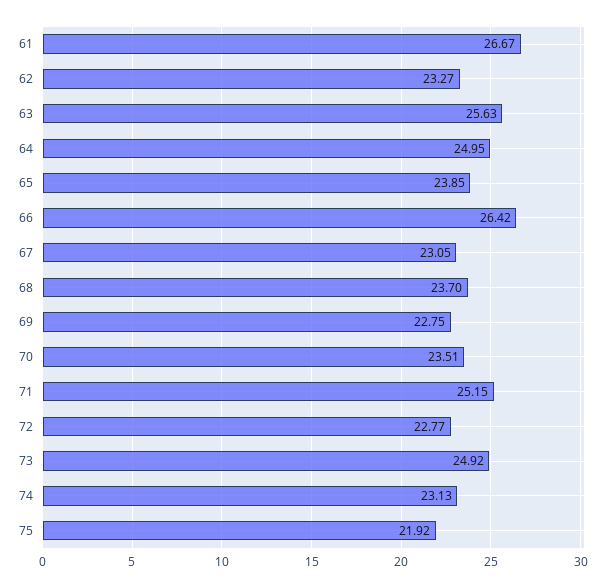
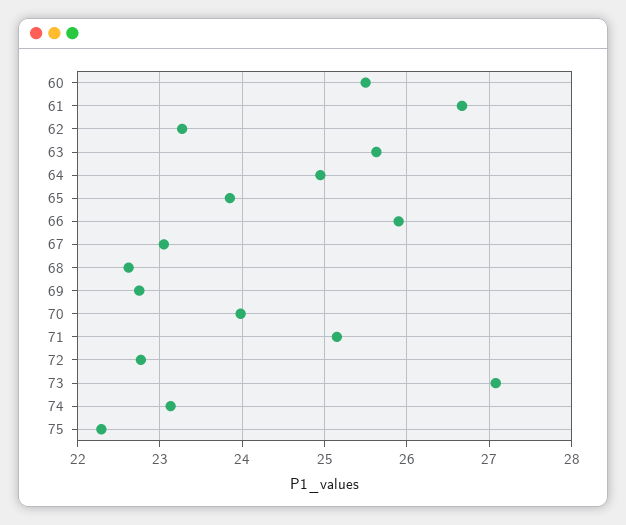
66: 26.42 -> 25.9
68: 23.7 -> 22.6
70: 23.51 -> 24
73: 24.92 -> 27.1
75: 21.92 -> 22.3
60: none -> 25.5

